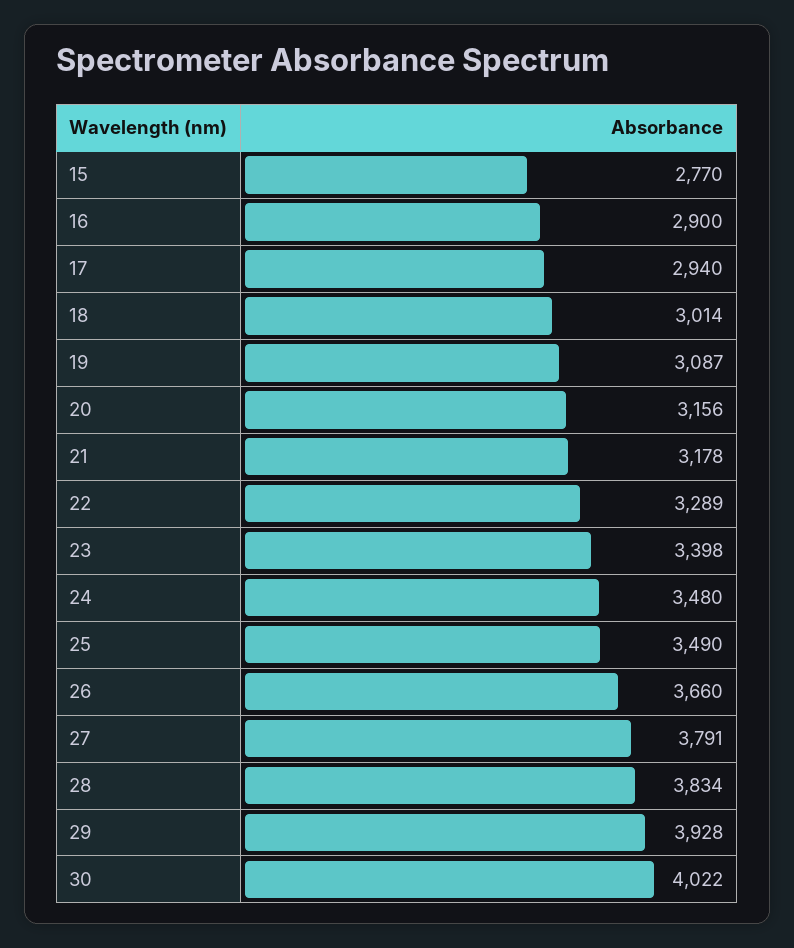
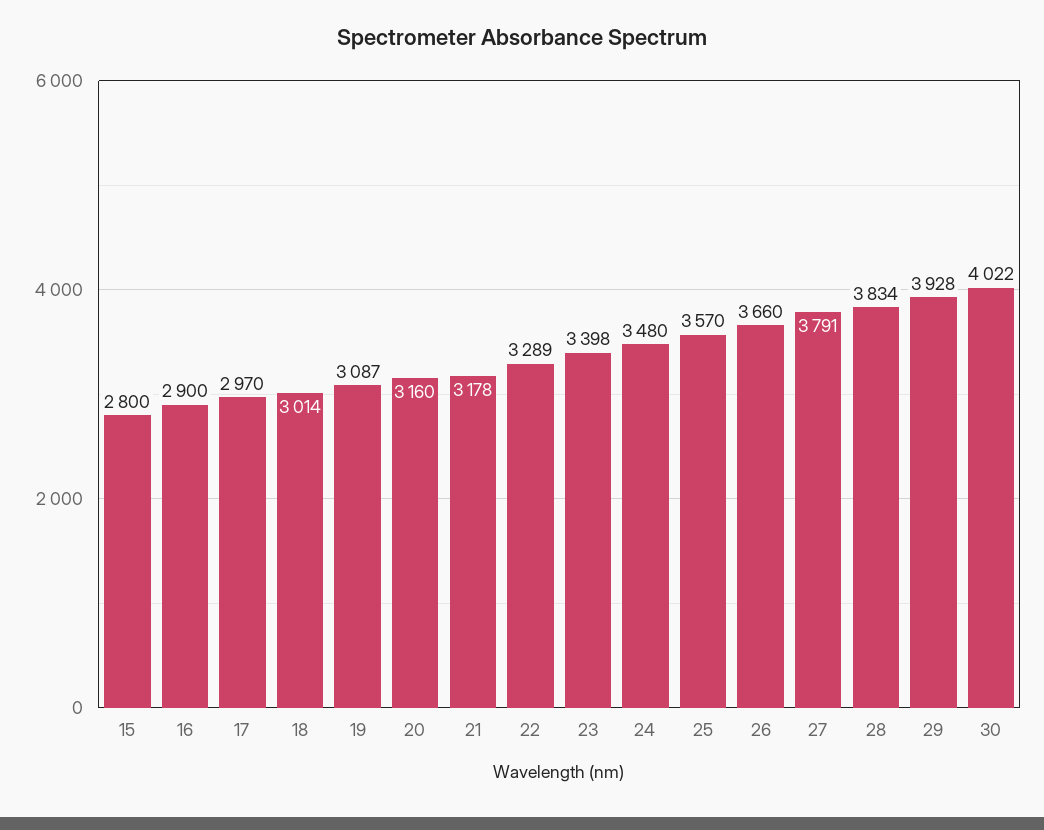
15: 2770 -> 2800
17: 2940 -> 2970
20: 3156 -> 3160
25: 3490 -> 3570

